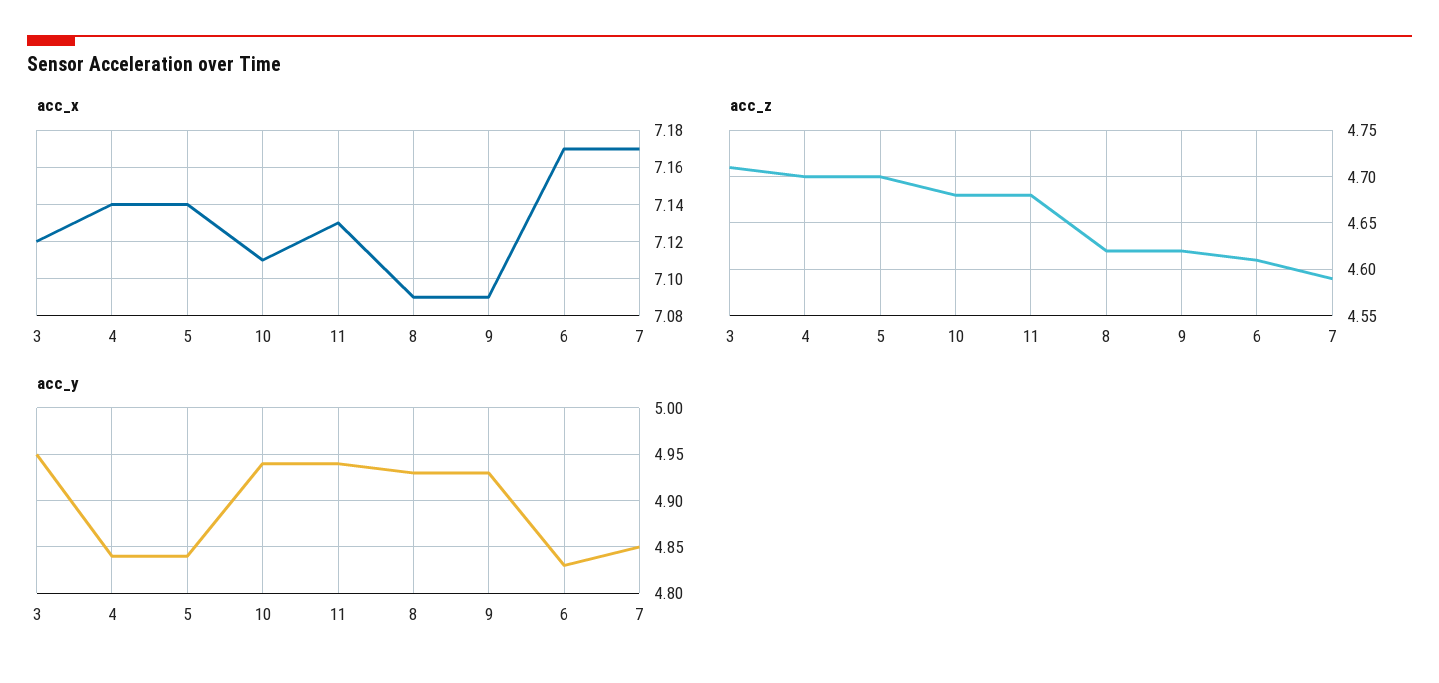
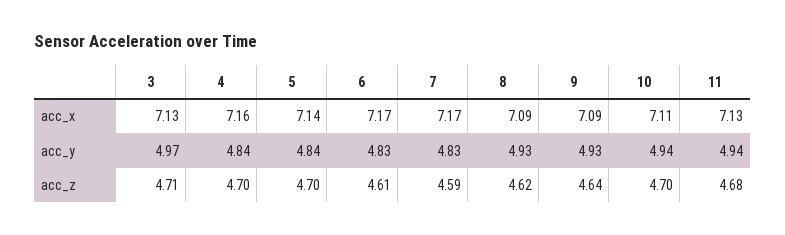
acc_x, 3: 7.12 -> 7.13
acc_x, 4: 7.14 -> 7.16
acc_z, 10: 4.68 -> 4.7
acc_z, 9: 4.62 -> 4.64
acc_y, 3: 4.95 -> 4.97
acc_y, 7: 4.85 -> 4.83

